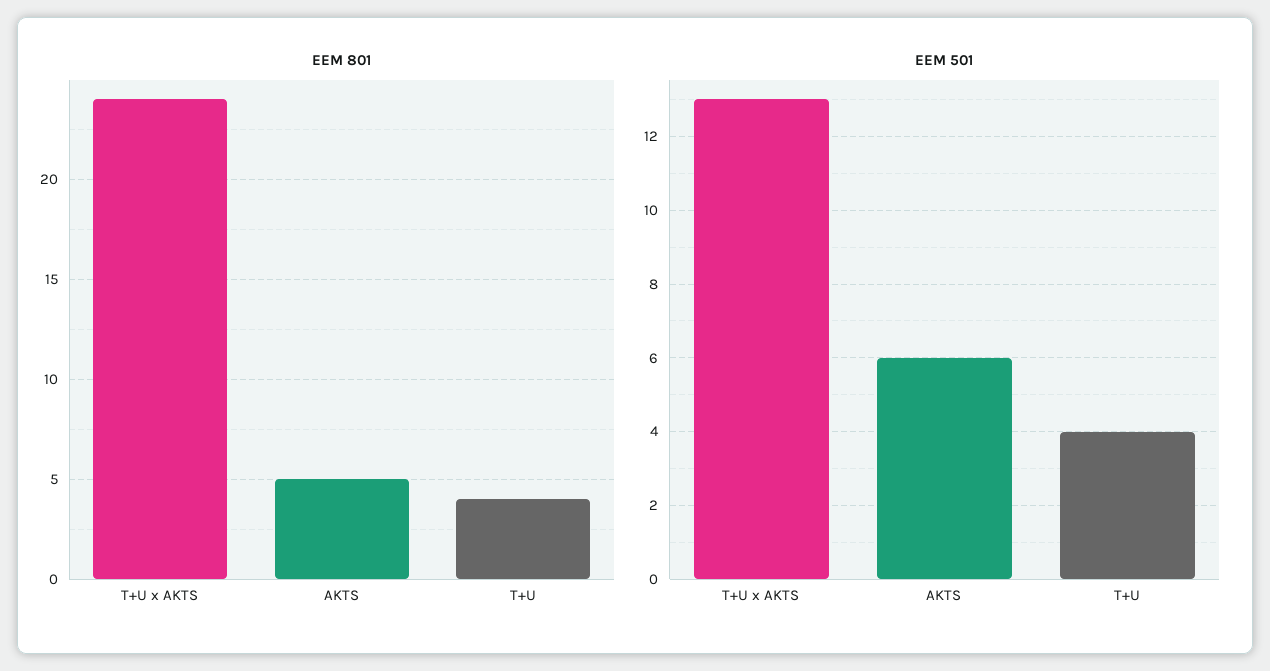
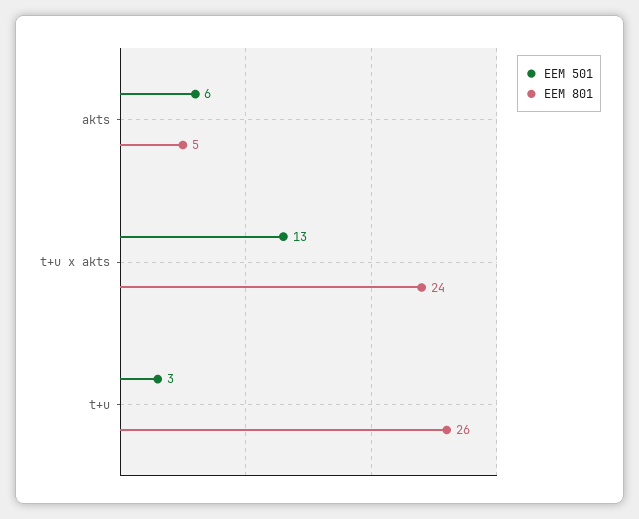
EEM 801, T+U: 4 -> 26
EEM 501, T+U: 4 -> 3

